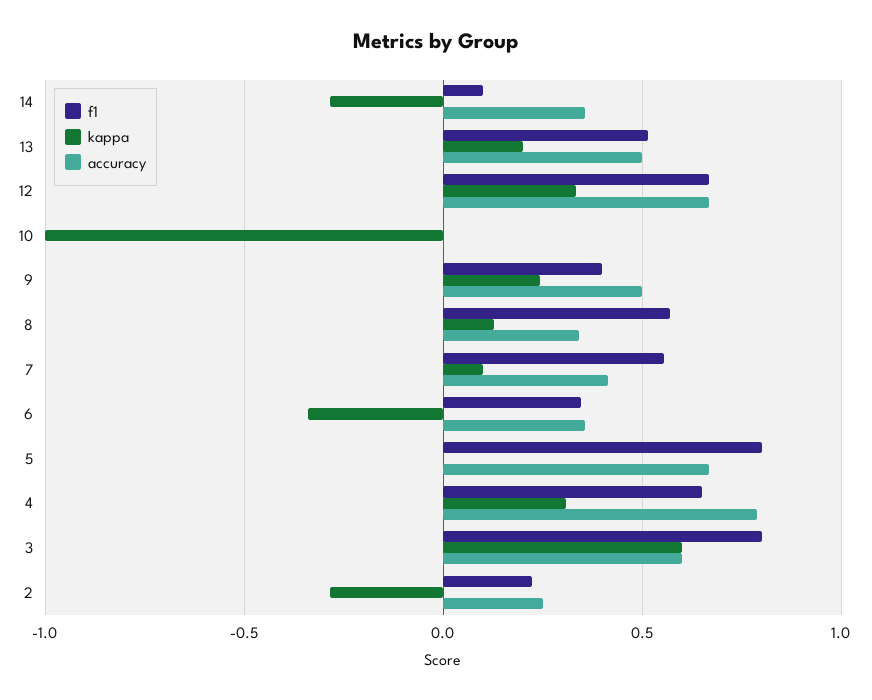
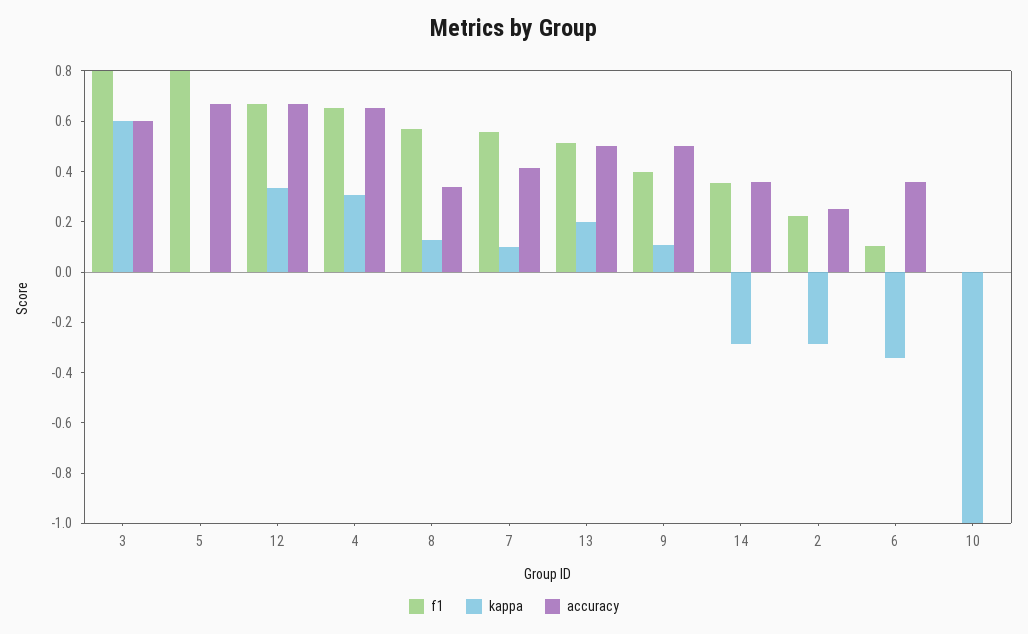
f1, 14: 0.1 -> 0.35
kappa, 9: 0.25 -> 0.1
f1, 6: 0.35 -> 0.1
accuracy, 4: 0.8 -> 0.65

